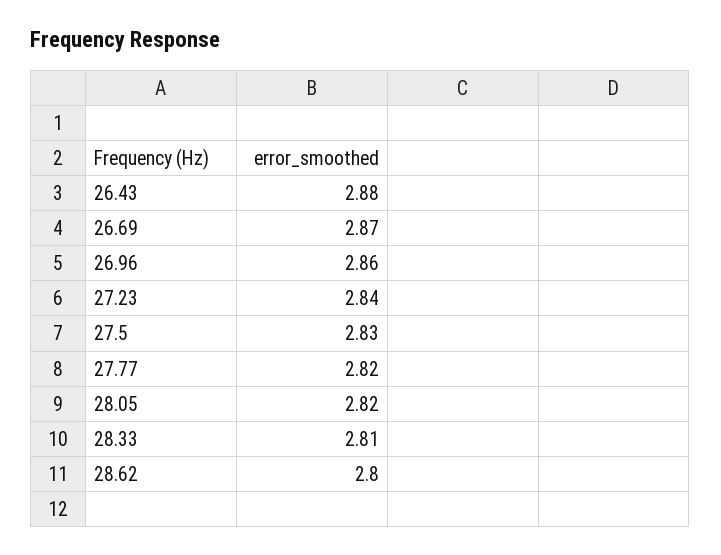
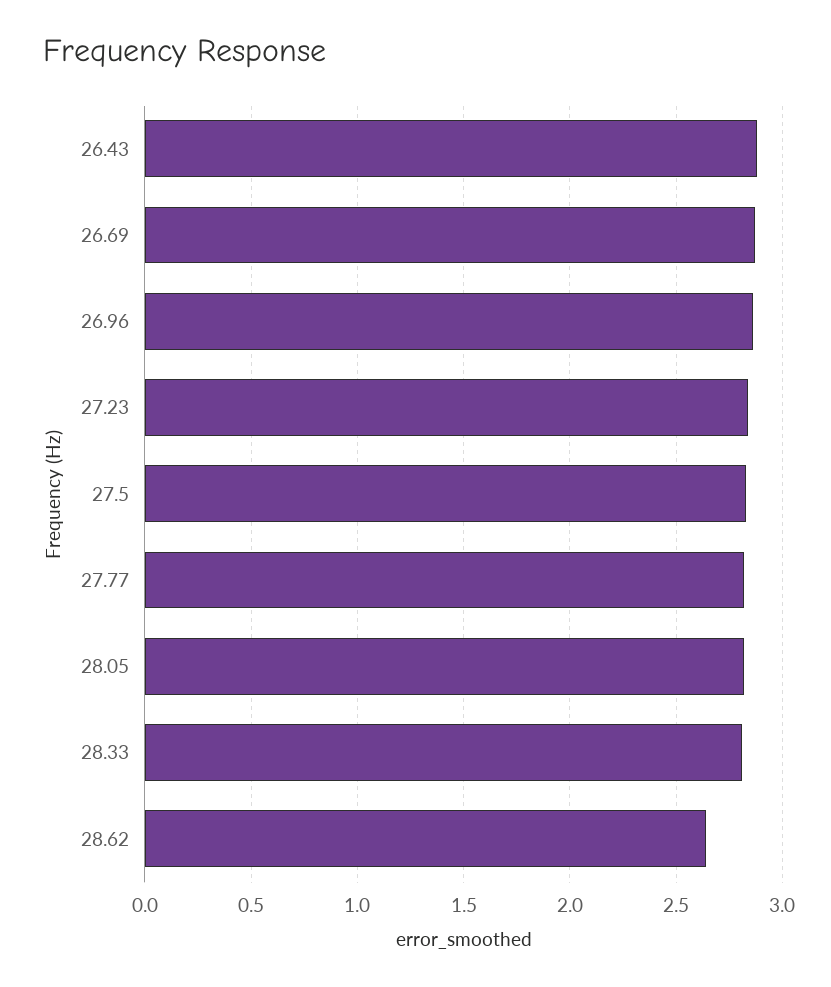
28.62: 2.8 -> 2.65

